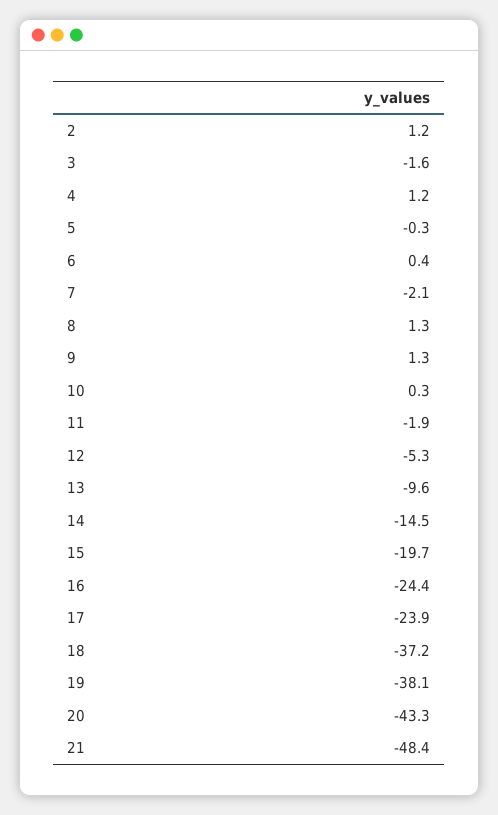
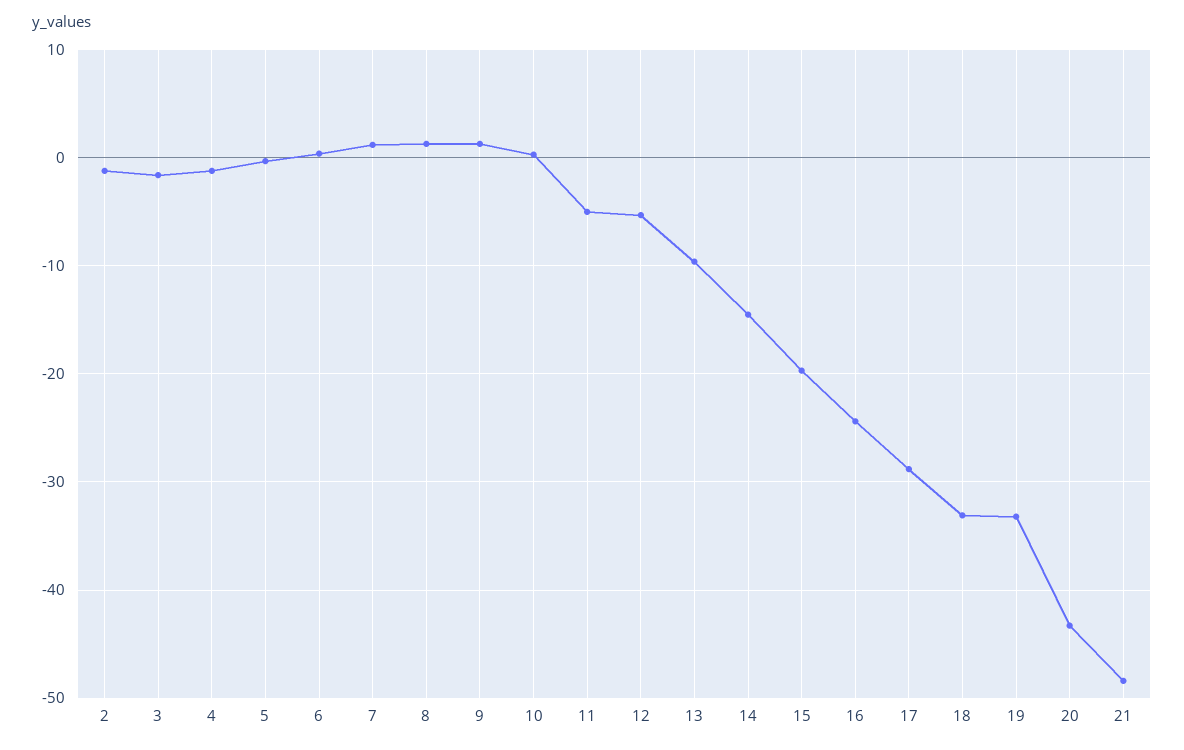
2: 1.2 -> -1
4: 1.2 -> -1
7: -2.1 -> 1
11: -1.9 -> -5
17: -23.9 -> -29
18: -37.2 -> -33
19: -38.1 -> -33

